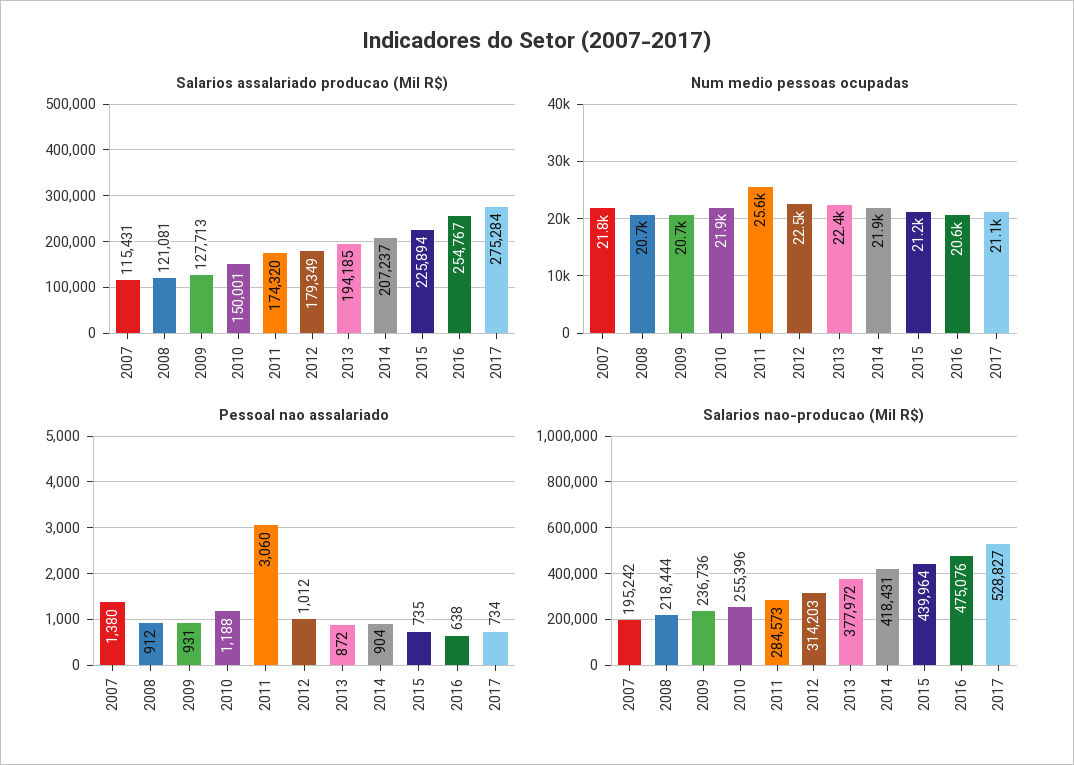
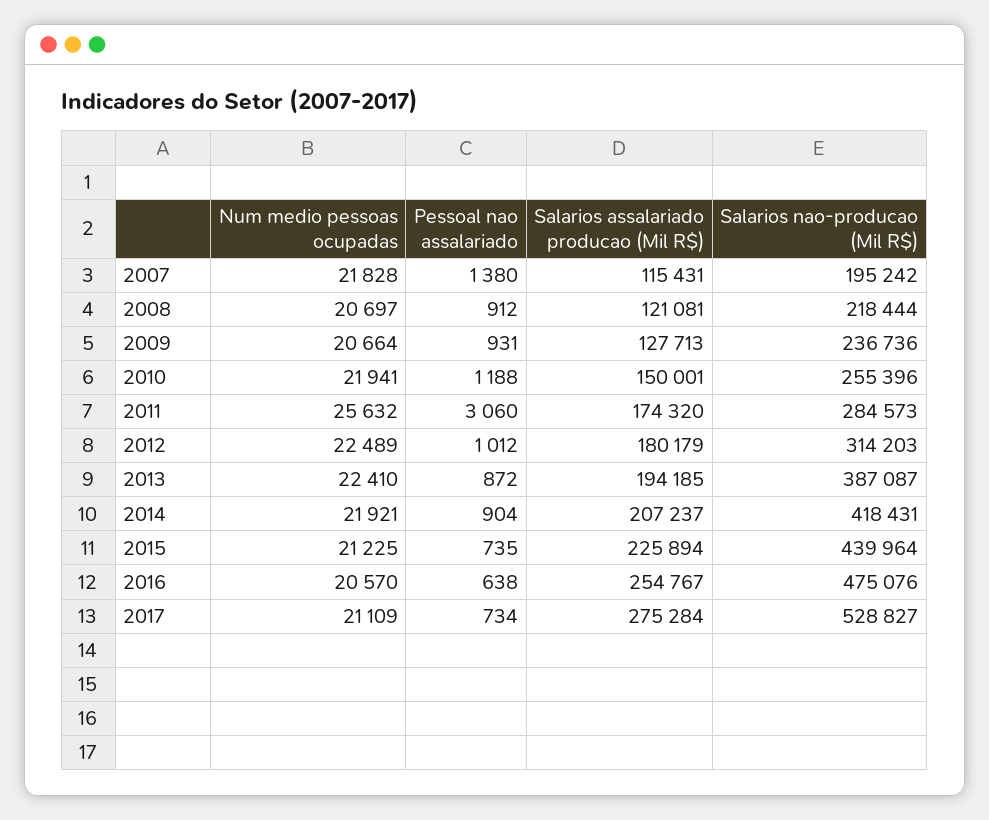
Salarios assalariado producao (Mil R$), 2012: 179349 -> 180179
Salarios nao-producao (Mil R$), 2013: 377972 -> 387087

